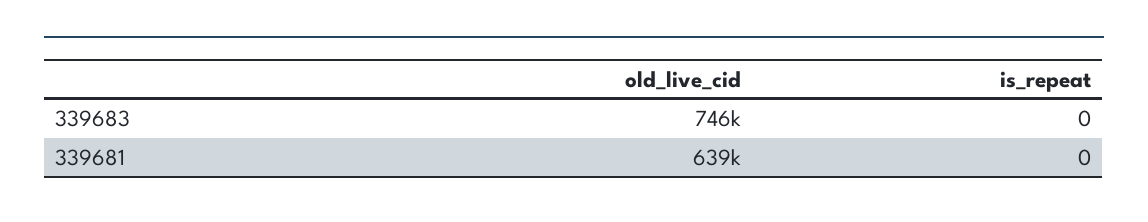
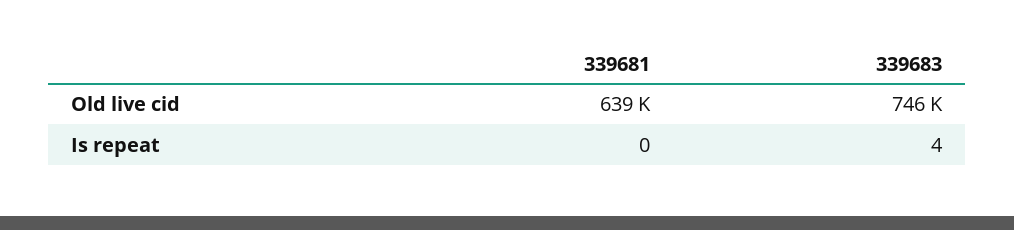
is_repeat, 339683: 0 -> 4

